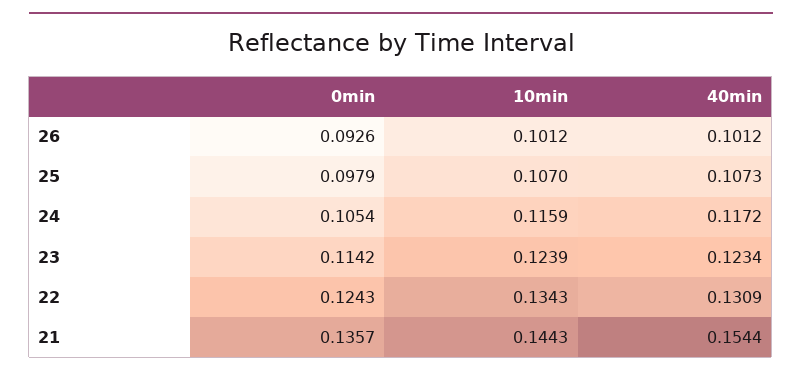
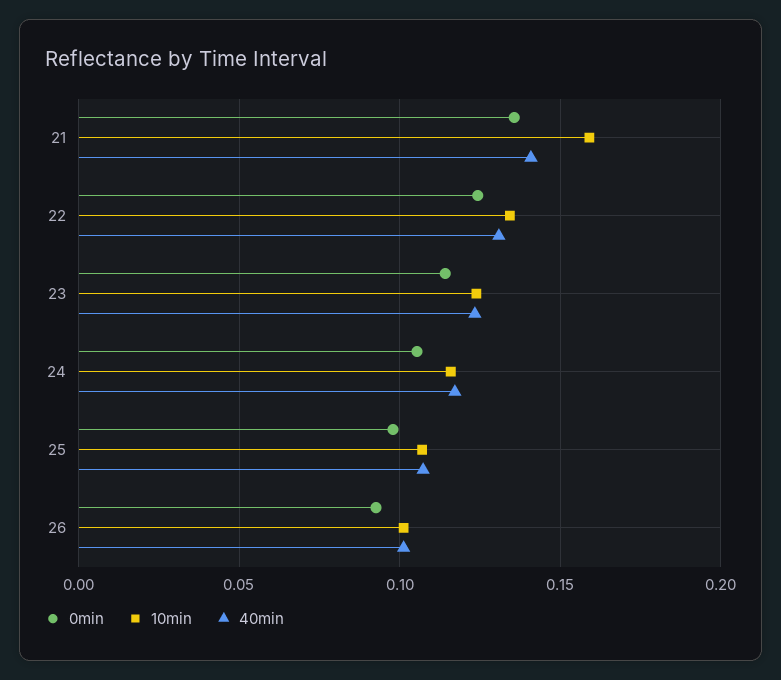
10min, 21: 0.1443 -> 0.16
40min, 21: 0.1544 -> 0.14

